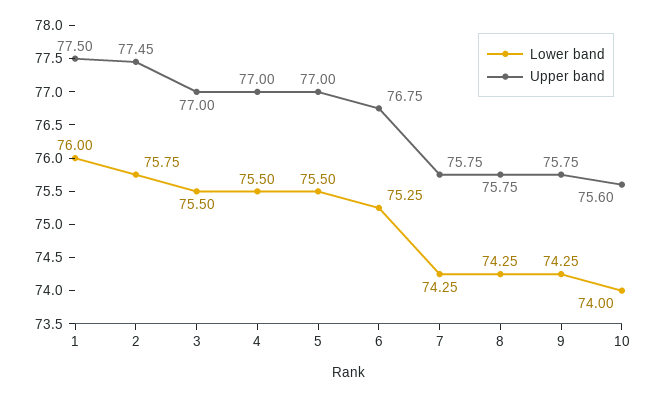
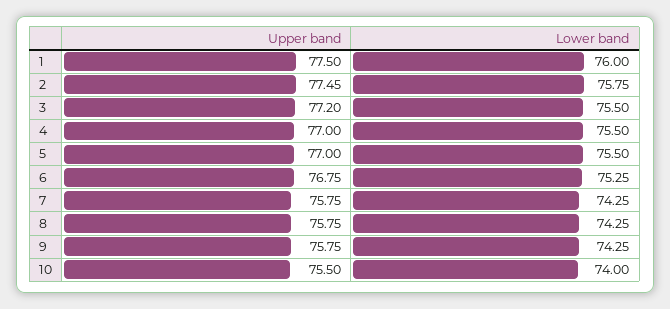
Upper band, 3: 77 -> 77.2
Upper band, 10: 75.6 -> 75.5

